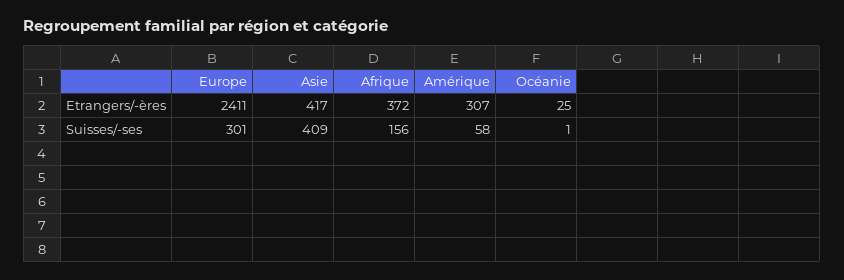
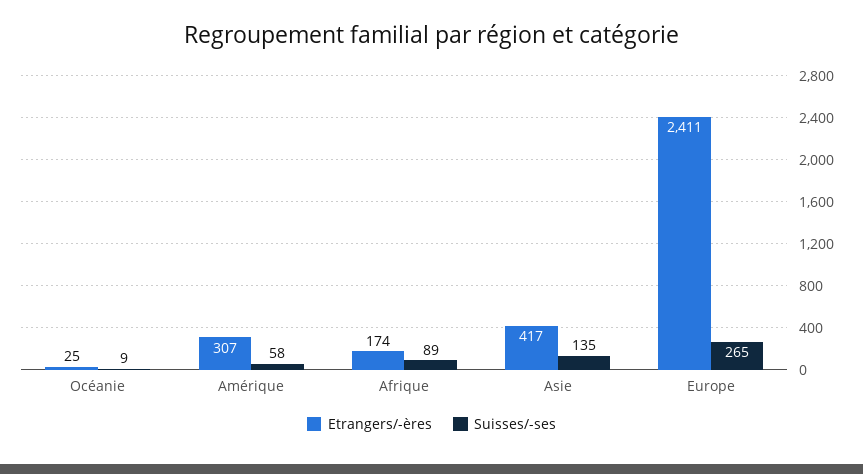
Etrangers/-ères, Afrique: 372 -> 174
Suisses/-ses, Europe: 301 -> 265
Suisses/-ses, Asie: 409 -> 135
Suisses/-ses, Afrique: 156 -> 89
Suisses/-ses, Océanie: 1 -> 9

